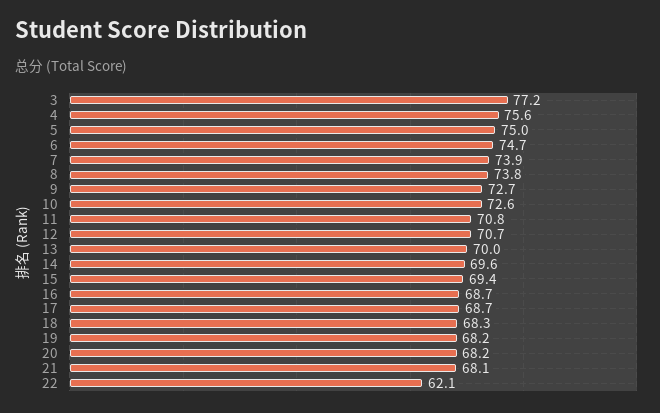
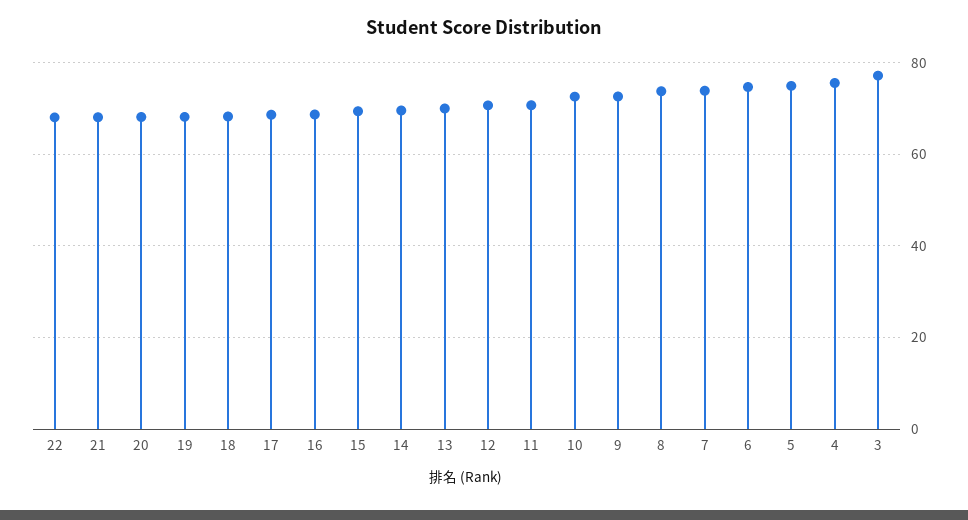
22: 62.1 -> 68

